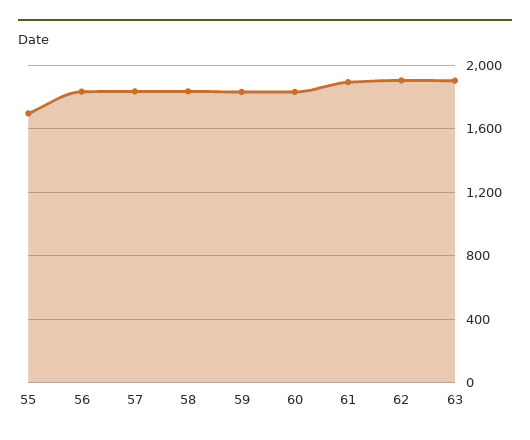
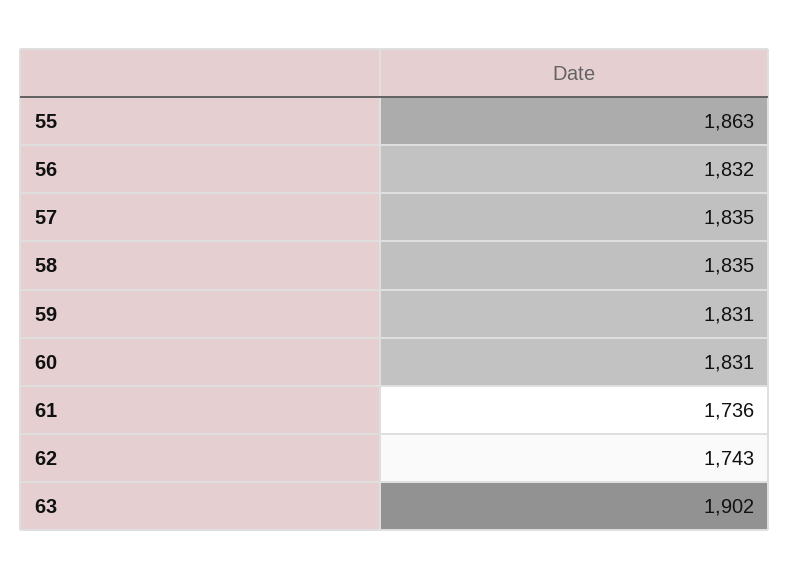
55: 1700 -> 1863
61: 1900 -> 1736
62: 1900 -> 1743

